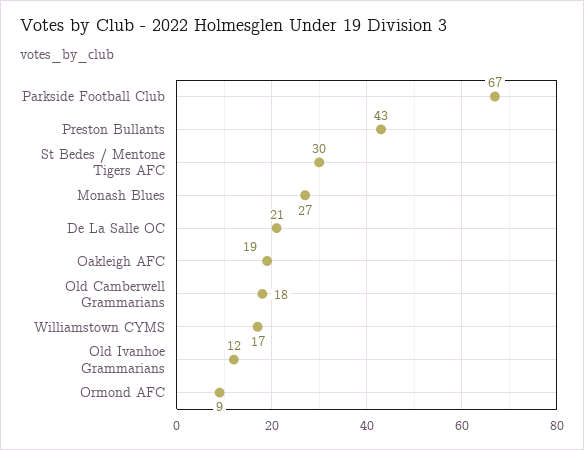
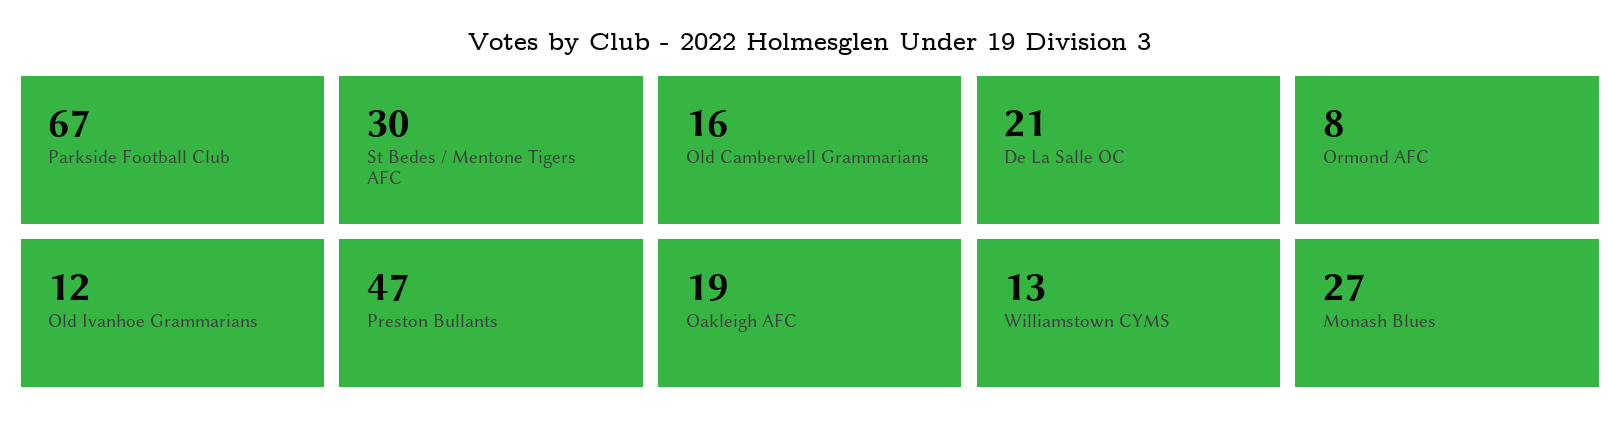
Preston Bullants: 43 -> 47
Old Camberwell Grammarians: 18 -> 16
Williamstown CYMS: 17 -> 13
Ormond AFC: 9 -> 8

